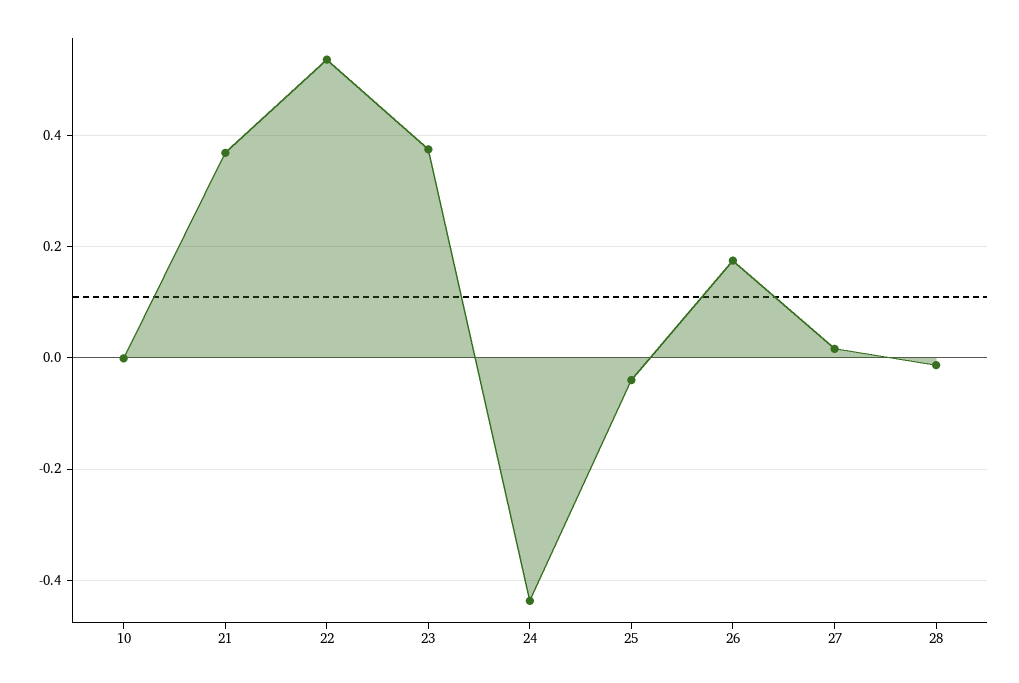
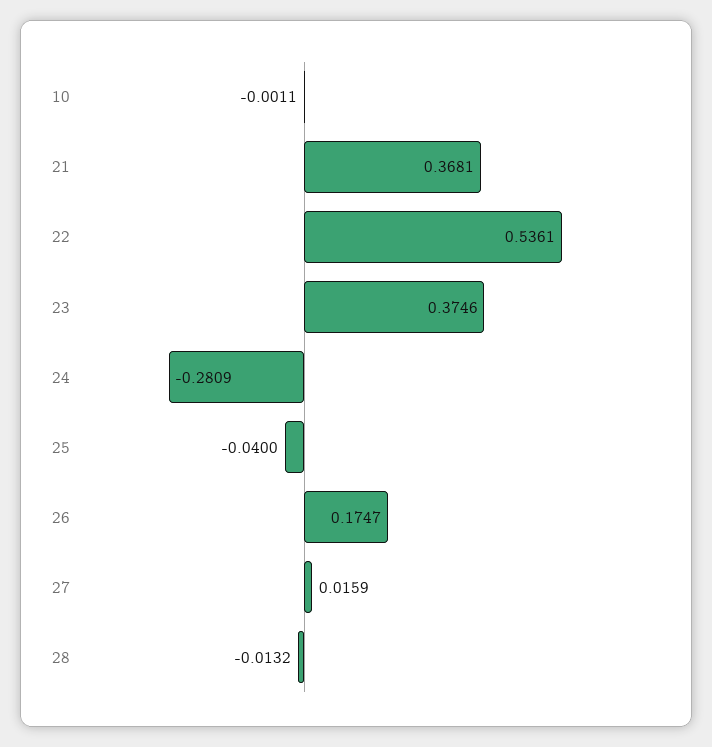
24: -0.44 -> -0.2809

